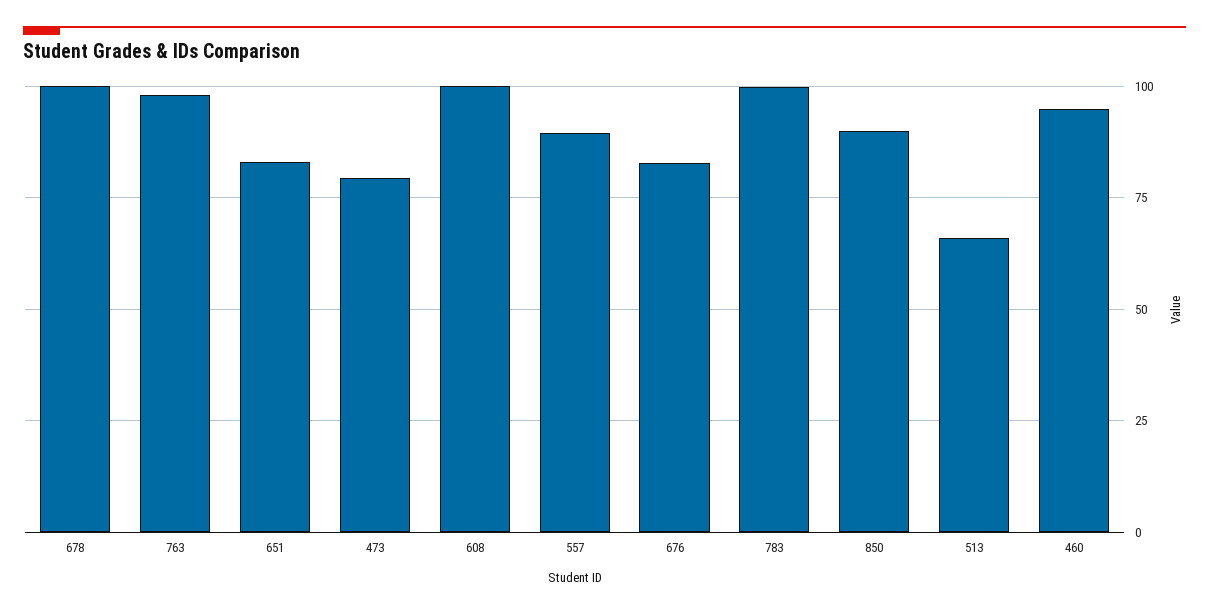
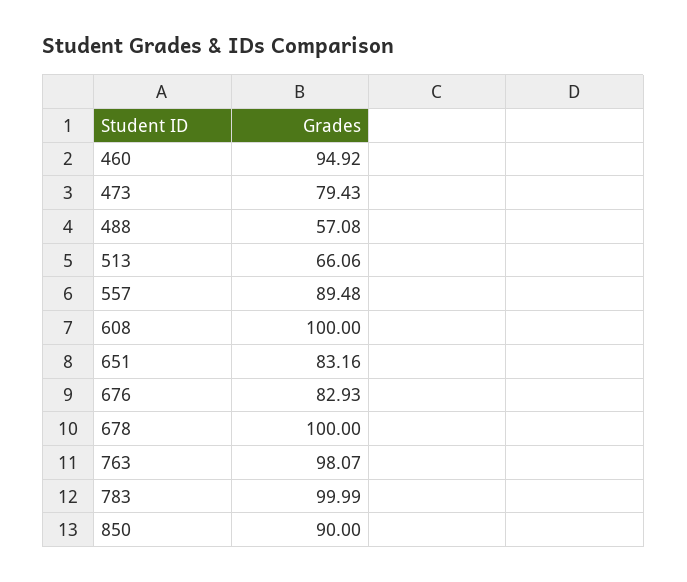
488: none -> 57.08

